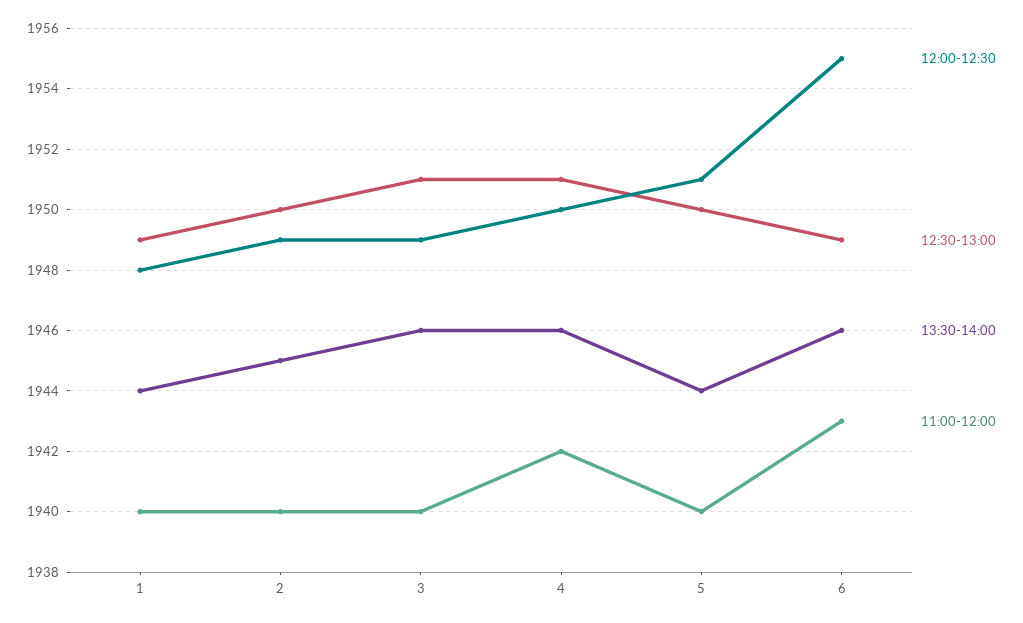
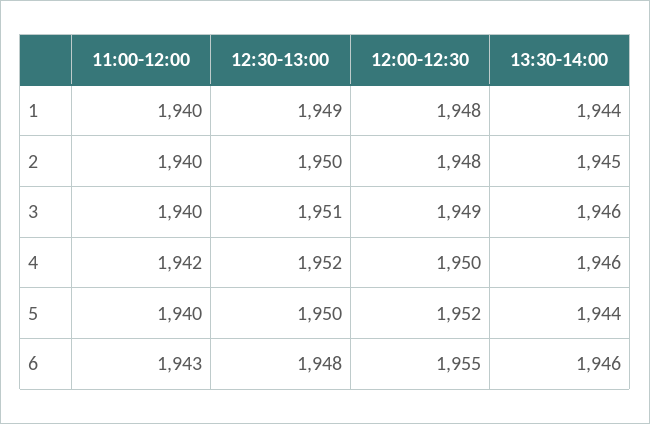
12:00-12:30, 2: 1949 -> 1948
12:30-13:00, 4: 1951 -> 1952
12:00-12:30, 5: 1951 -> 1952
12:30-13:00, 6: 1949 -> 1948

